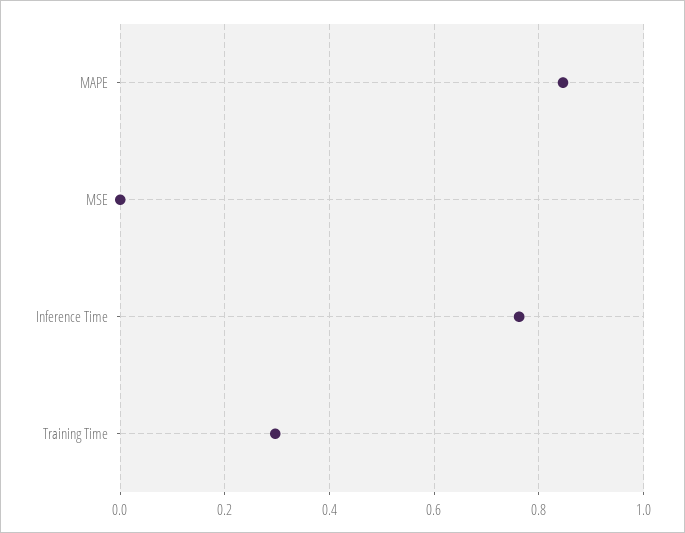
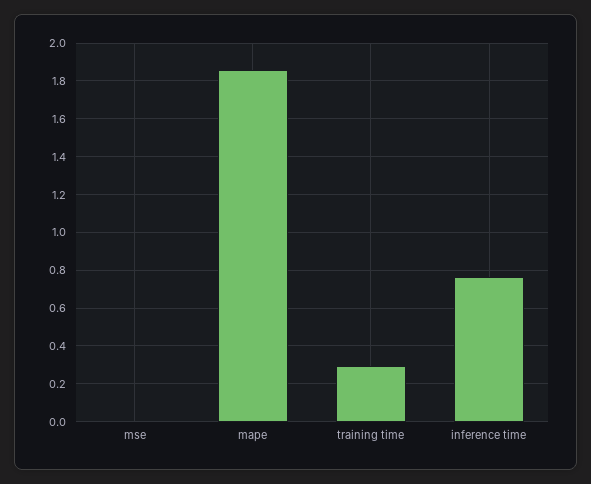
MAPE: 0.84 -> 1.85

